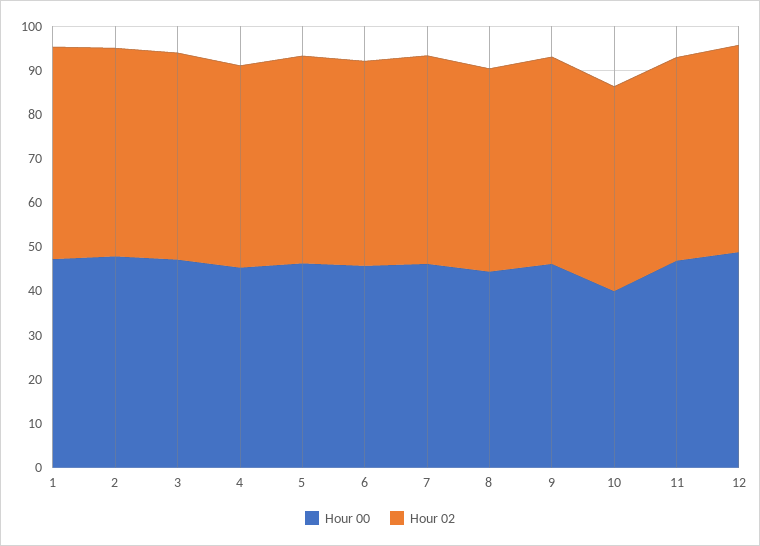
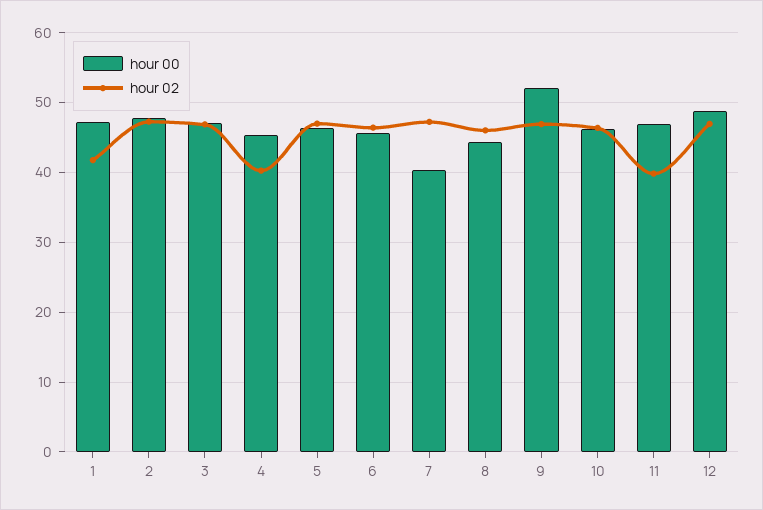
Hour 02, 1: 48 -> 42
Hour 02, 4: 46 -> 40
Hour 00, 7: 46 -> 40
Hour 00, 9: 46 -> 52
Hour 00, 10: 40 -> 46
Hour 02, 11: 46 -> 40

